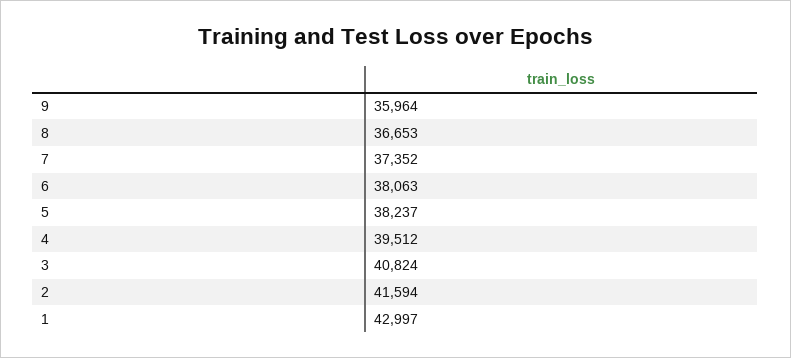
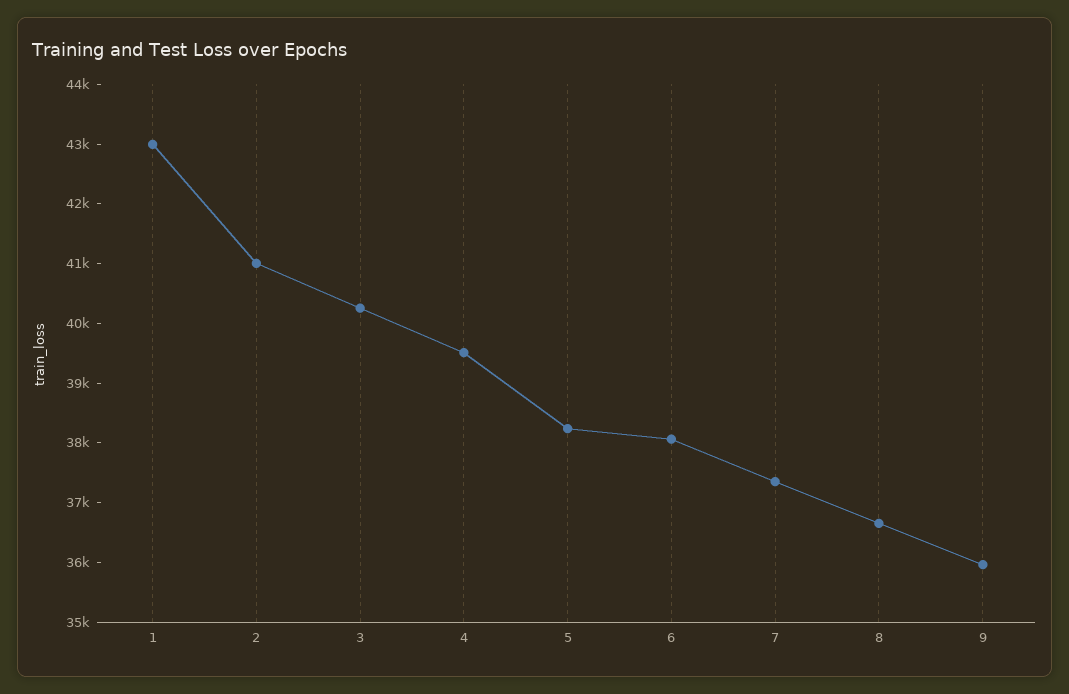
3: 40824 -> 40200
2: 41594 -> 41000

